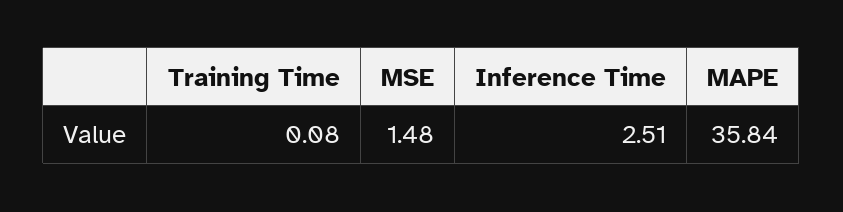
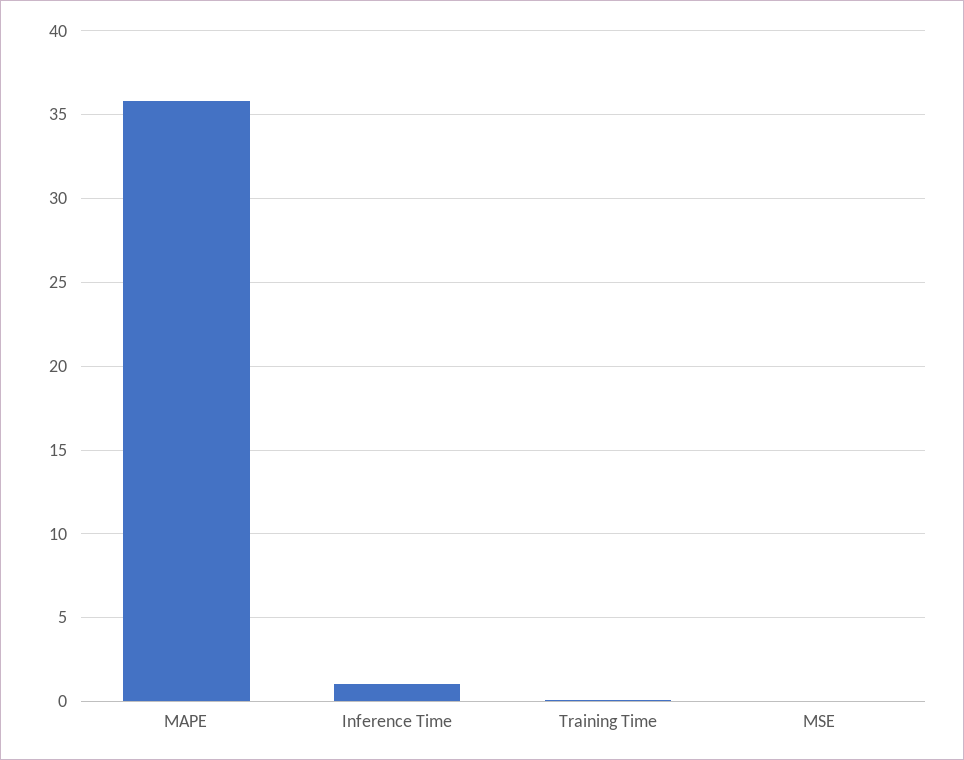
MSE: 1.48 -> 0
Inference Time: 2.51 -> 1

